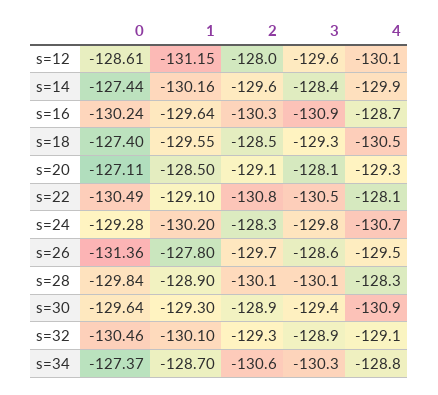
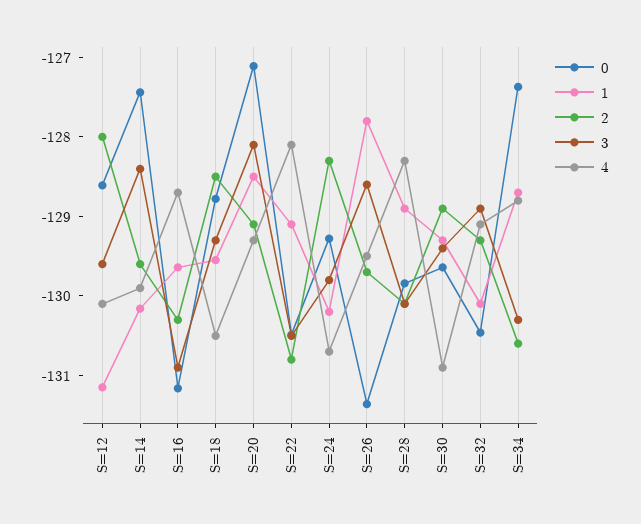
0, s=16: -130.24 -> -131.2
0, s=18: -127.4 -> -128.8

